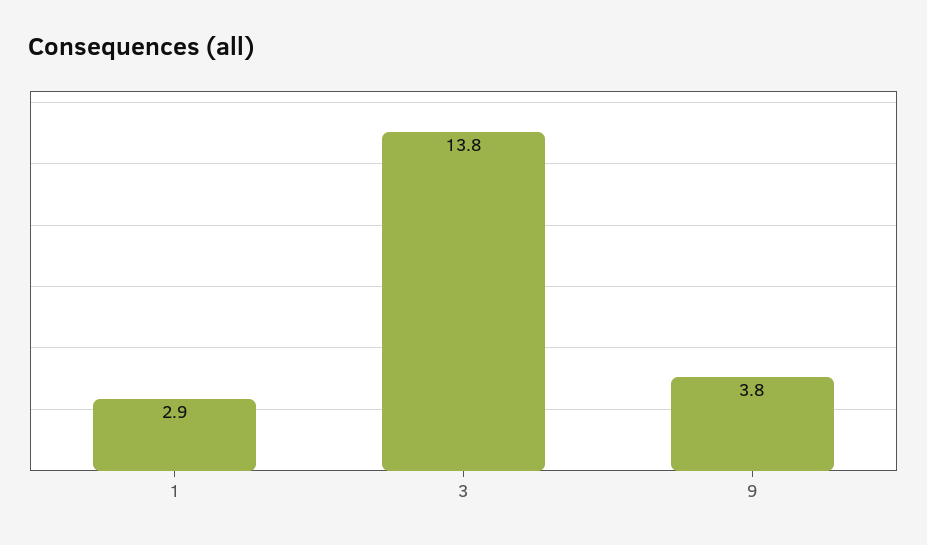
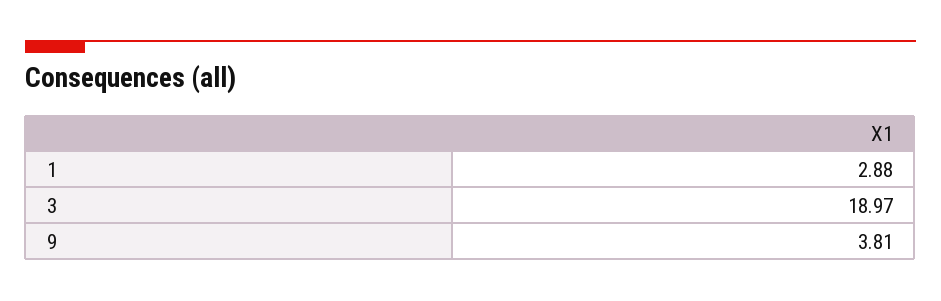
3: 13.8 -> 18.97

